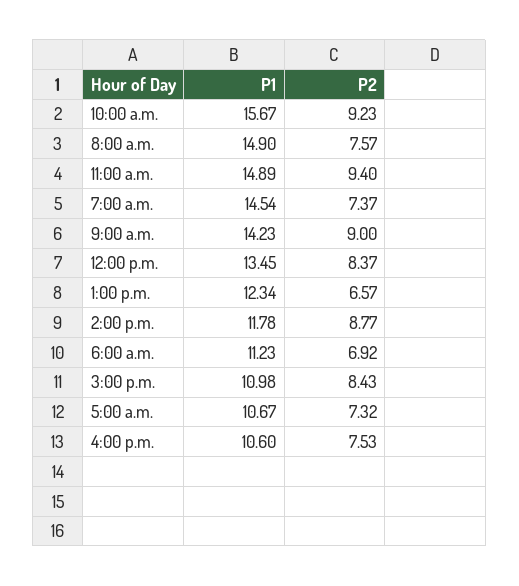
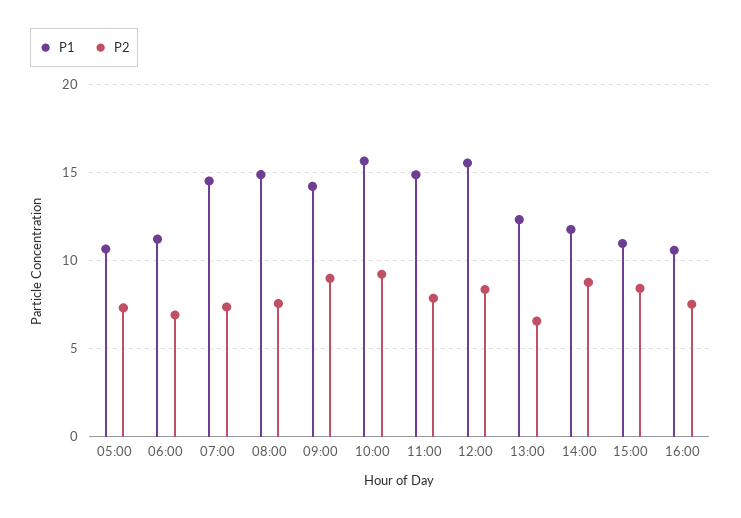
P2, 11:00 a.m.: 9.4 -> 8
P1, 12:00 p.m.: 13.45 -> 15.5

